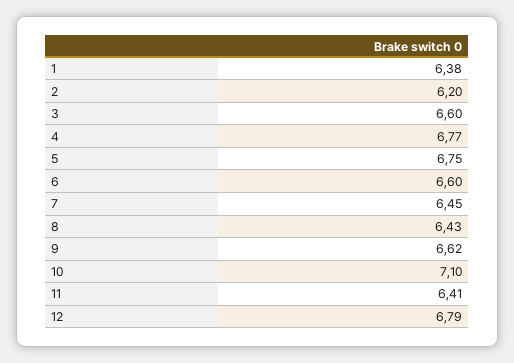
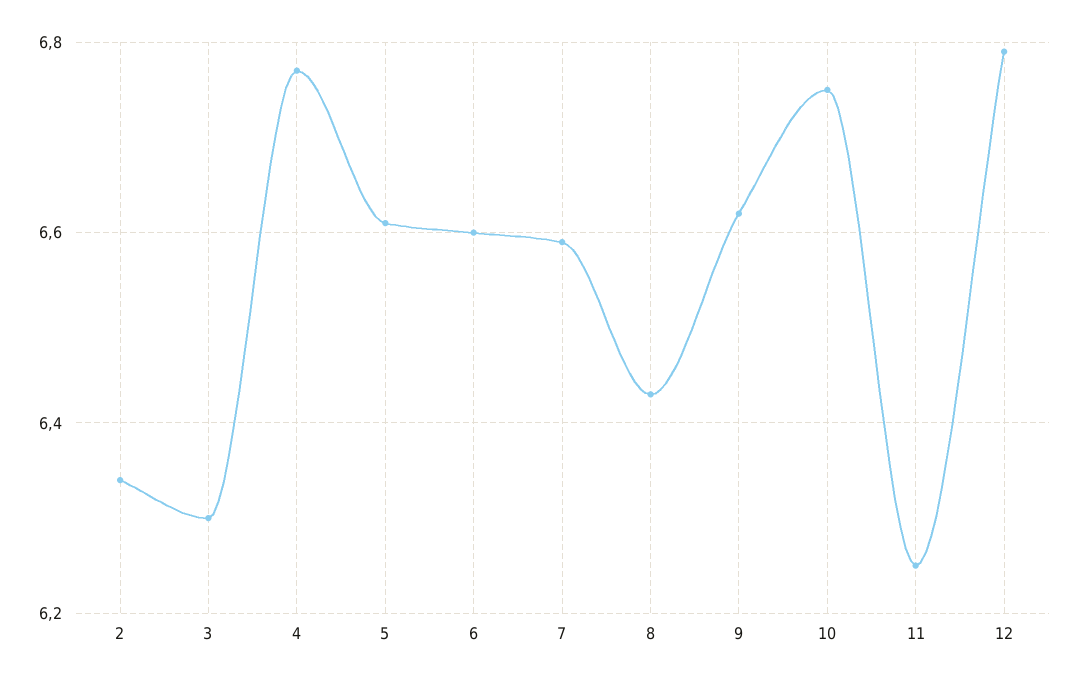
1: 6.38 -> none
2: 6.2 -> 6.35
3: 6.6 -> 6.3
5: 6.75 -> 6.6
7: 6.45 -> 6.6
10: 7.1 -> 6.75
11: 6.41 -> 6.25

